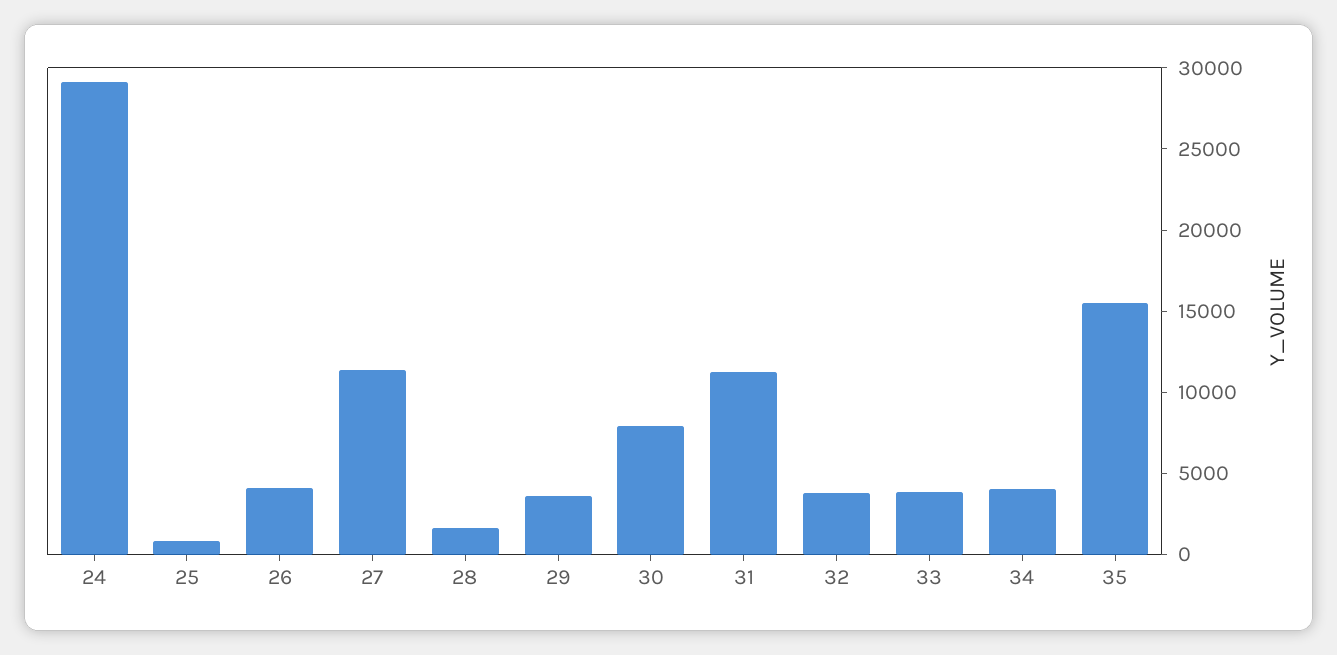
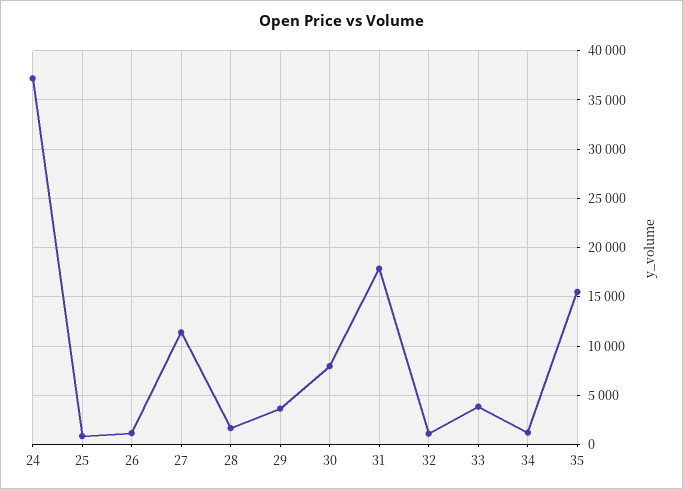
24: 29000 -> 37000
26: 4000 -> 1000
31: 11000 -> 18000
32: 4000 -> 1000
34: 4000 -> 1000

